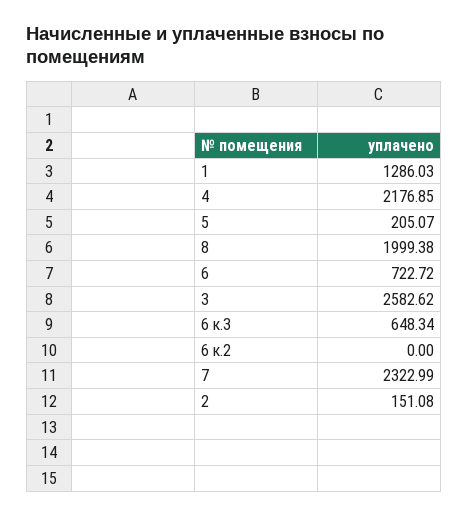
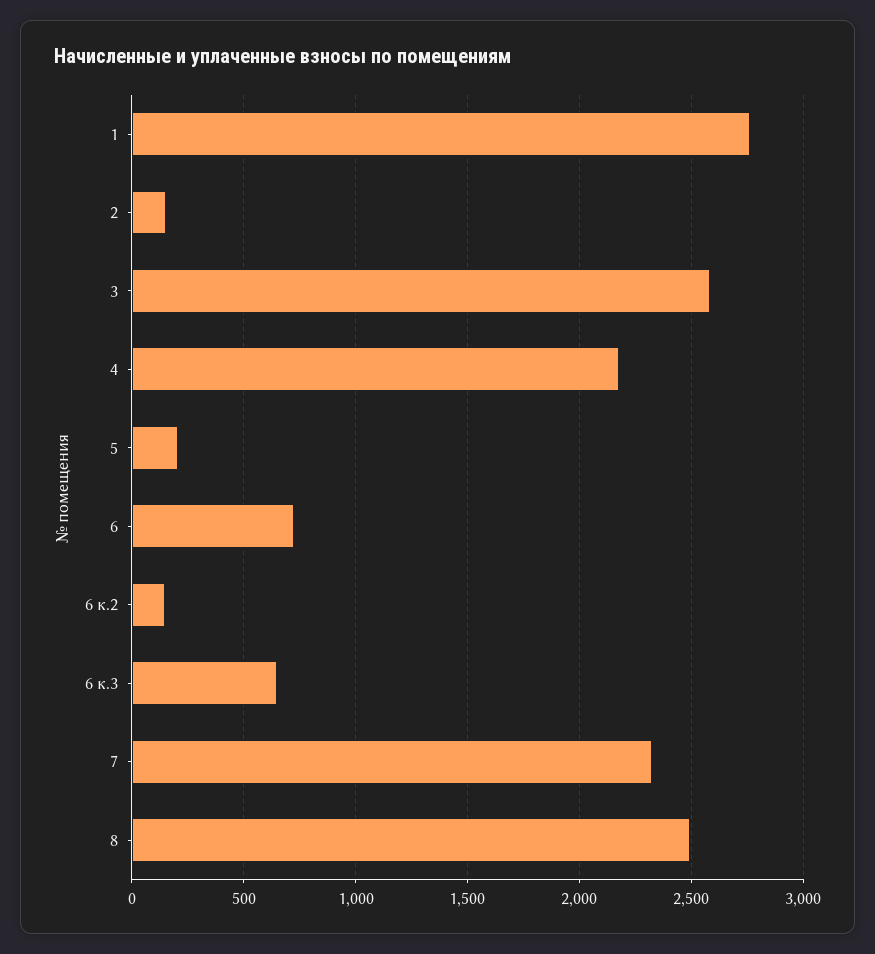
1: 1286.03 -> 2750
8: 1999.38 -> 2500
6 к.2: 0 -> 150

